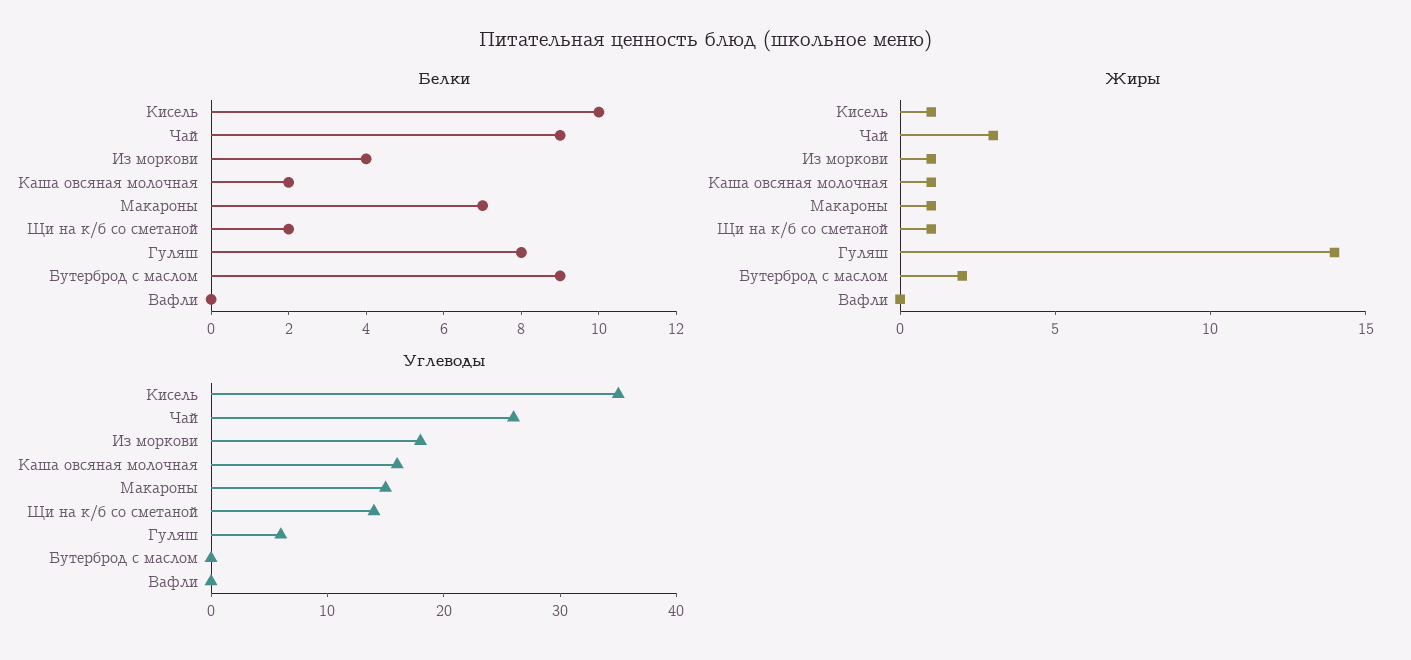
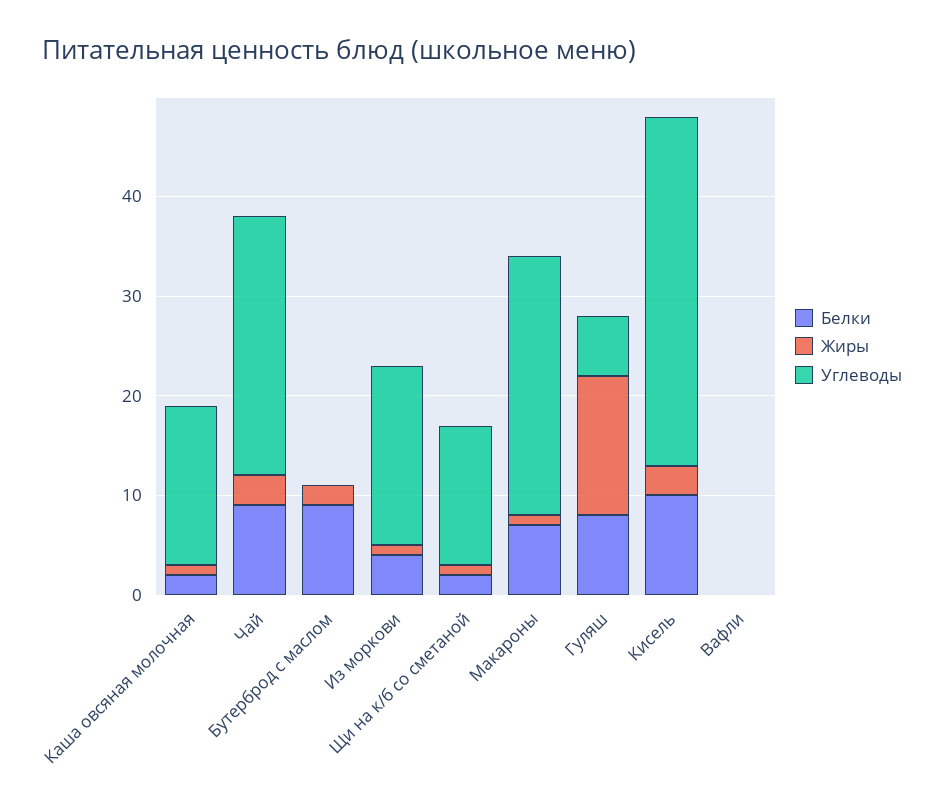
Жиры, Кисель: 1 -> 3
Углеводы, Макароны: 15 -> 26

